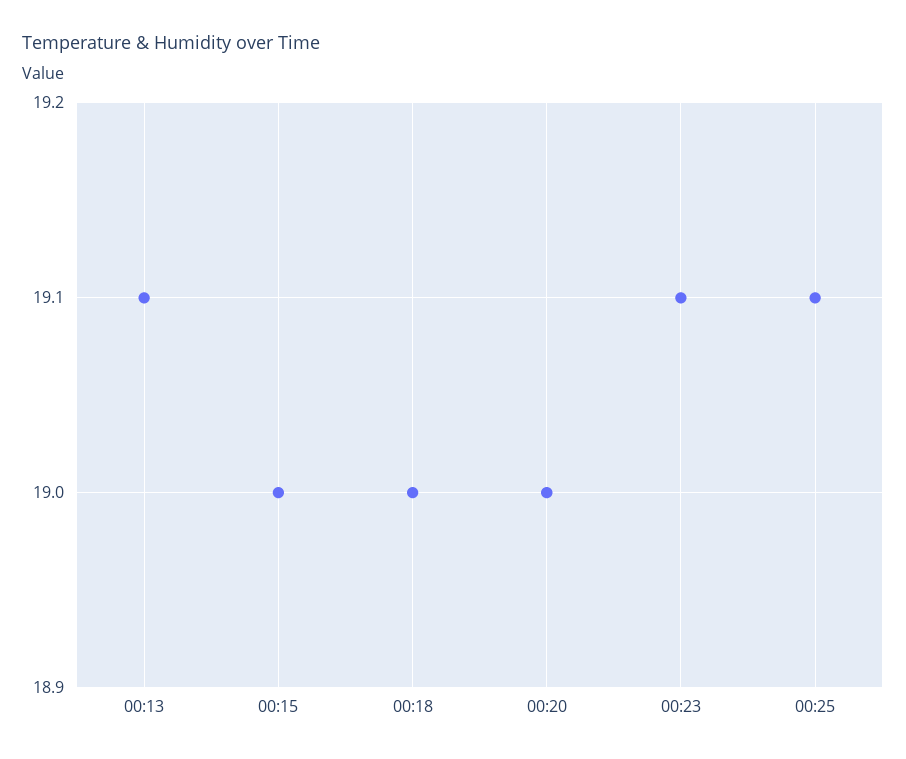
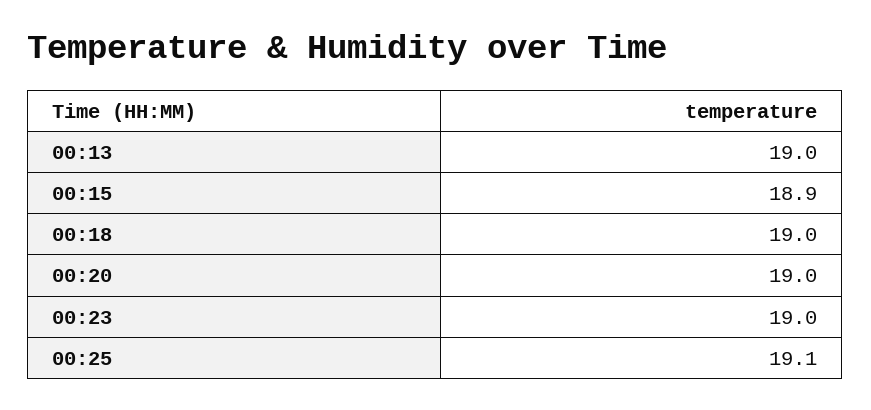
00:13: 19.1 -> 19
00:15: 19 -> 18.9
00:23: 19.1 -> 19

